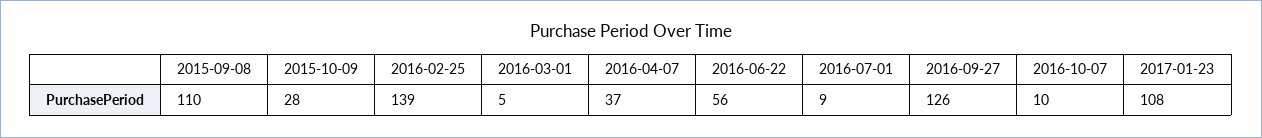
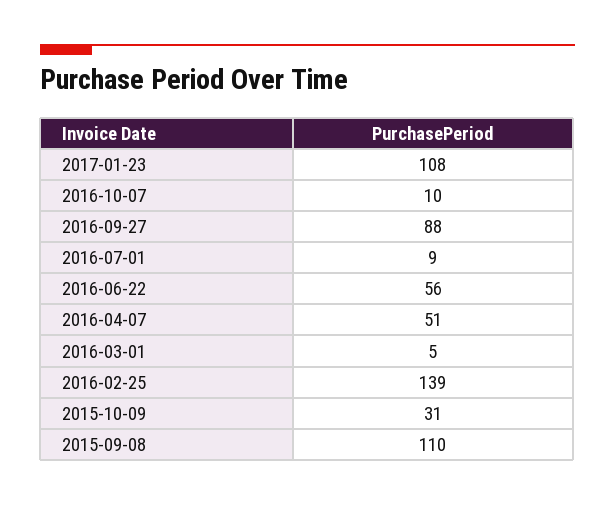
2015-10-09: 28 -> 31
2016-04-07: 37 -> 51
2016-09-27: 126 -> 88

